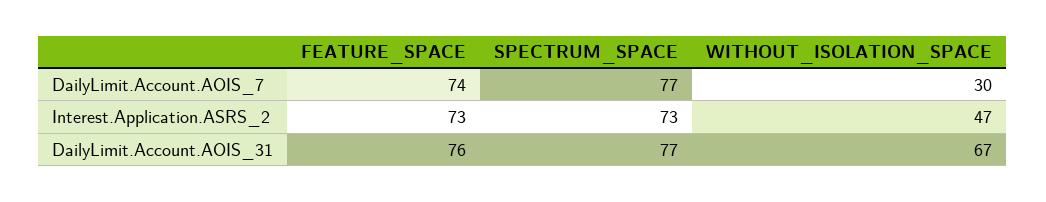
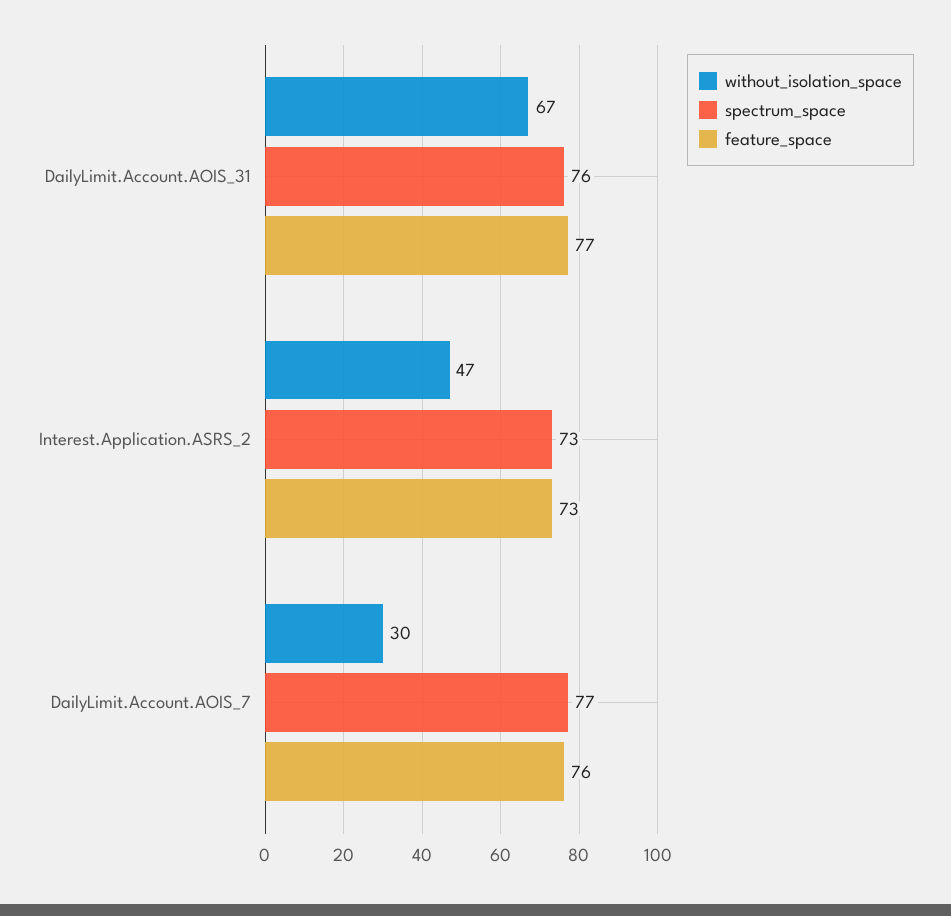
FEATURE_SPACE, DailyLimit.Account.AOIS_7: 74 -> 76
FEATURE_SPACE, DailyLimit.Account.AOIS_31: 76 -> 77
SPECTRUM_SPACE, DailyLimit.Account.AOIS_31: 77 -> 76

